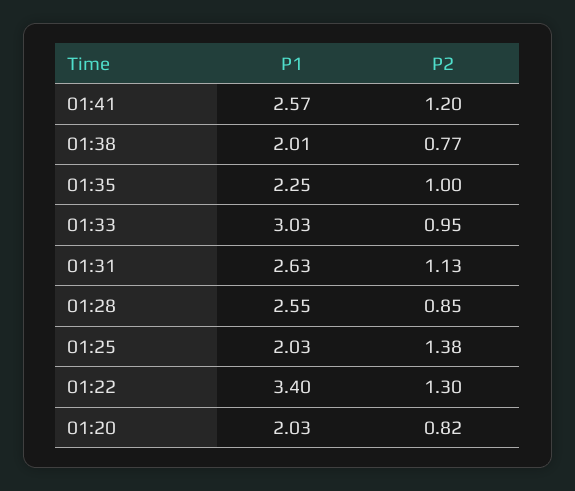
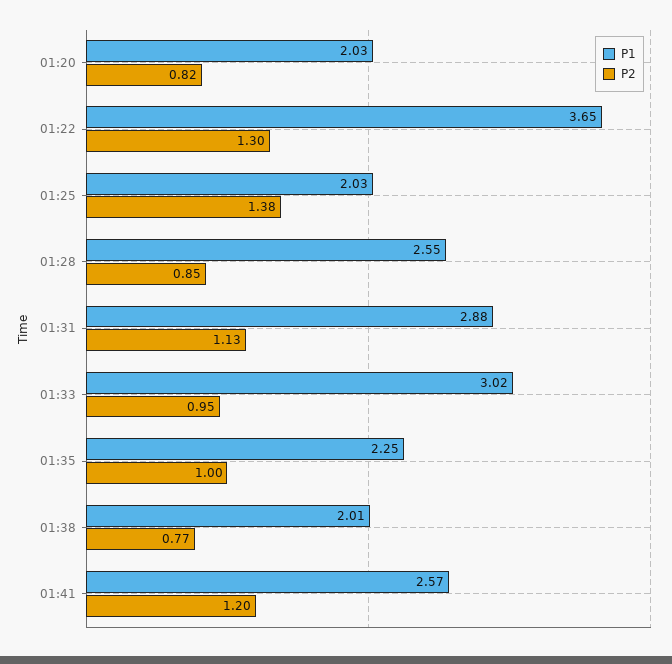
P1, 01:33: 3.03 -> 3.02
P1, 01:31: 2.63 -> 2.88
P1, 01:22: 3.4 -> 3.65

